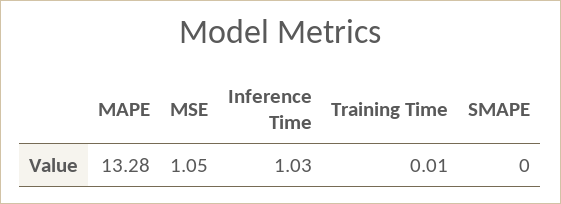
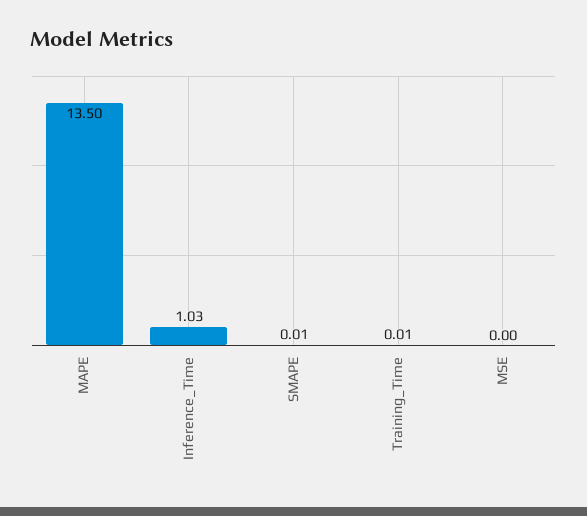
MAPE: 13.28 -> 13.5
MSE: 1.05 -> 0
SMAPE: 0 -> 0.01

